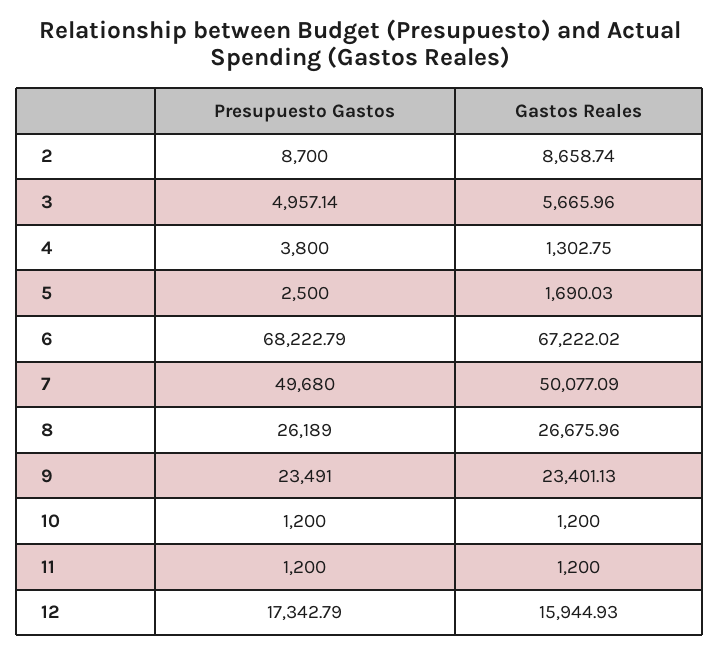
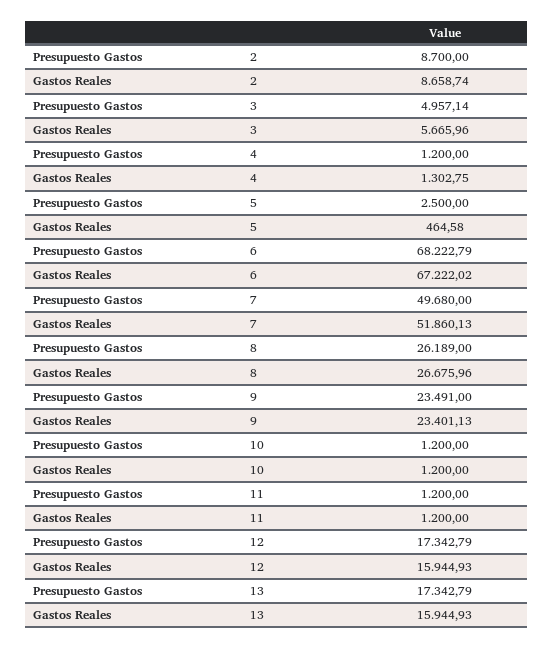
Presupuesto Gastos, 4: 3800 -> 1200
Gastos Reales, 5: 1690.03 -> 464.58
Gastos Reales, 7: 50077.09 -> 51860.13
Presupuesto Gastos, 13: none -> 17342.79
Gastos Reales, 13: none -> 15944.93

